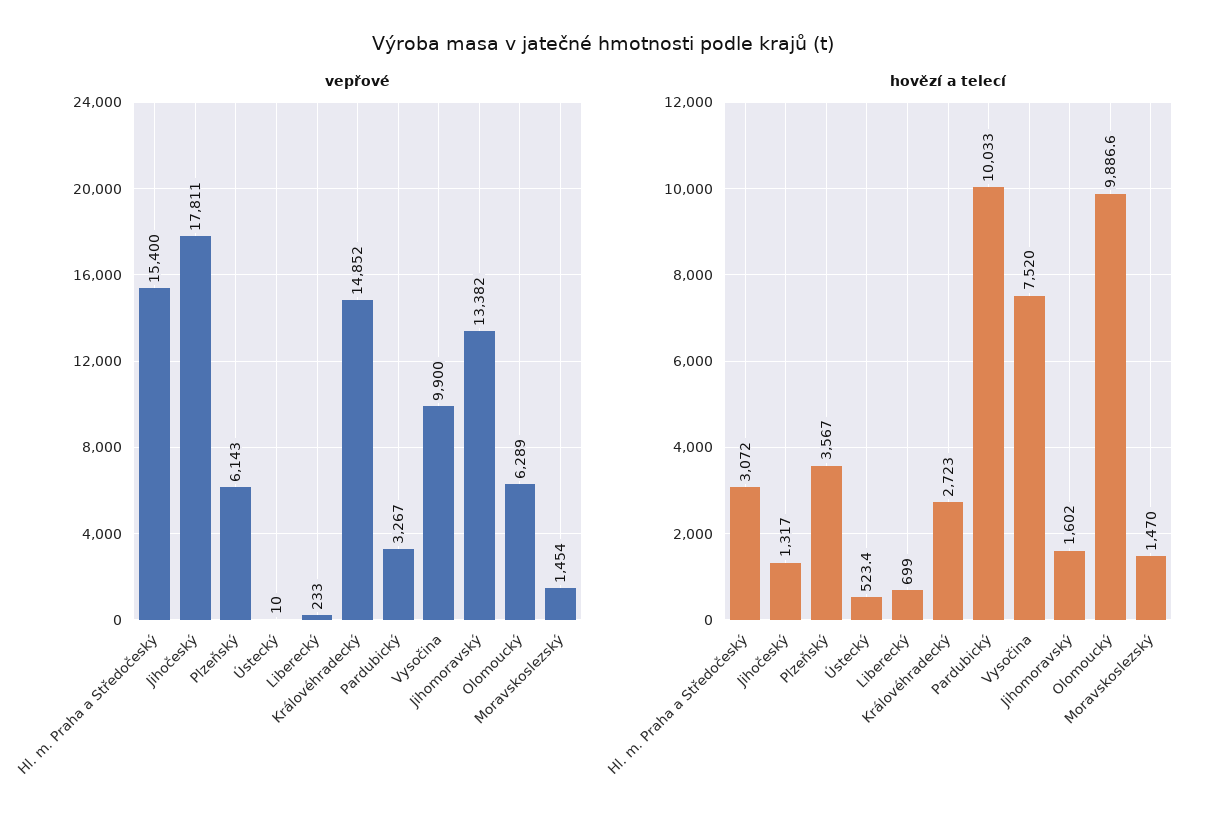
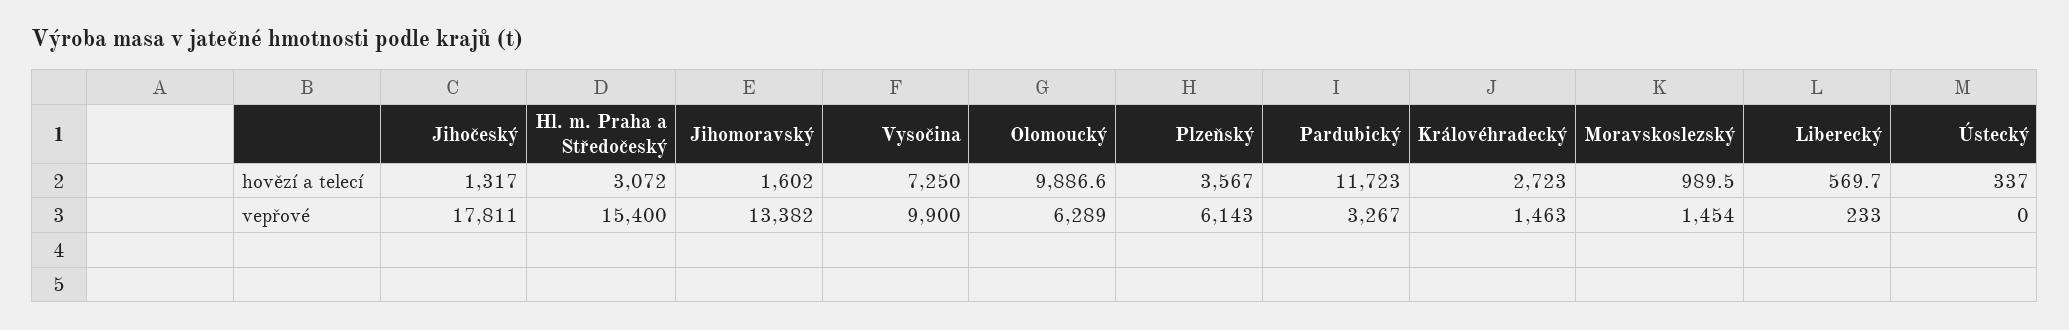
vepřové, Ústecký: 10 -> 0
vepřové, Královéhradecký: 14852 -> 1463
hovězí a telecí, Ústecký: 523.4 -> 337
hovězí a telecí, Liberecký: 699 -> 569.7
hovězí a telecí, Pardubický: 10033 -> 11723
hovězí a telecí, Vysočina: 7520 -> 7250
hovězí a telecí, Moravskoslezský: 1470 -> 989.5

